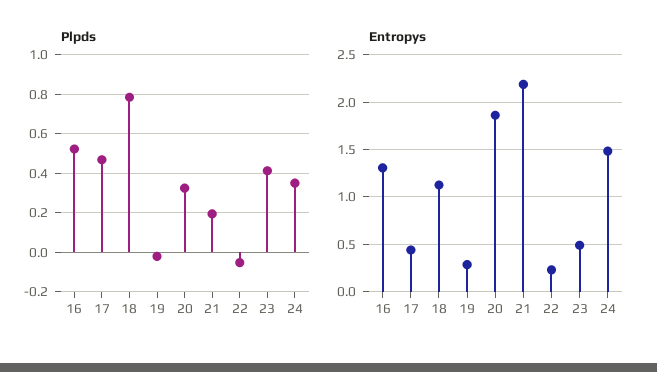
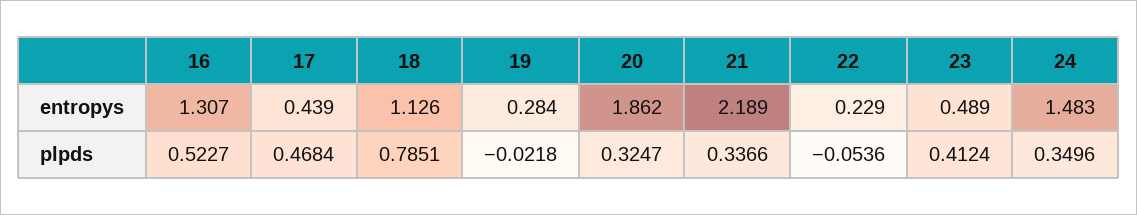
Plpds, 21: 0.2 -> 0.3366

